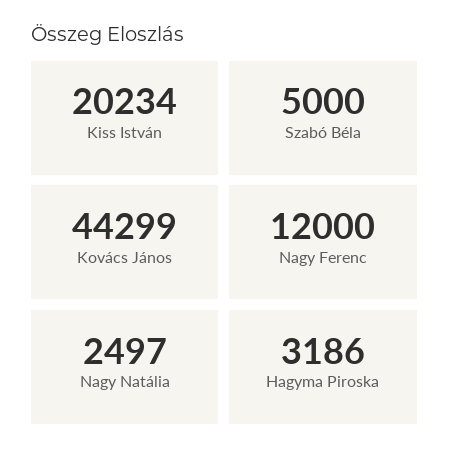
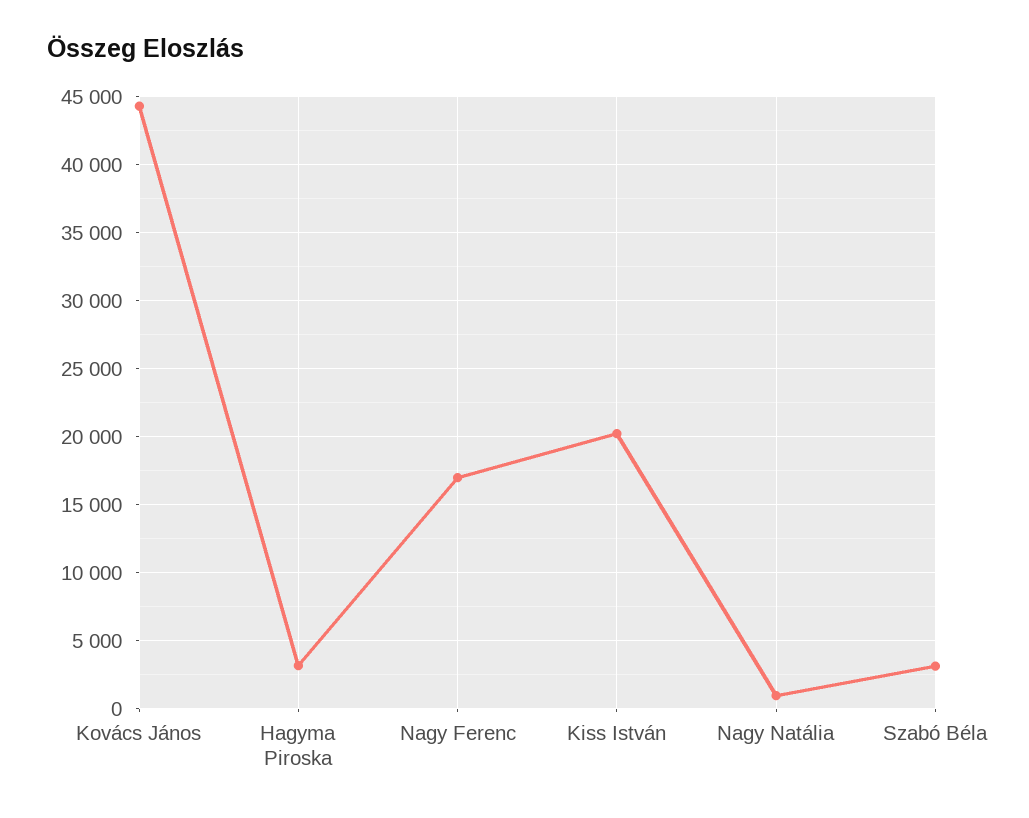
Szabó Béla: 5000 -> 3000
Nagy Ferenc: 12000 -> 17000
Nagy Natália: 2497 -> 1000

